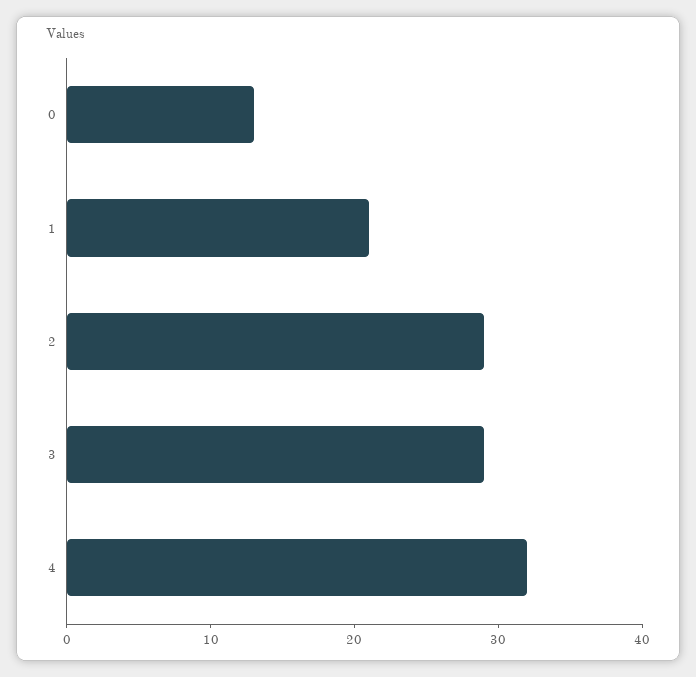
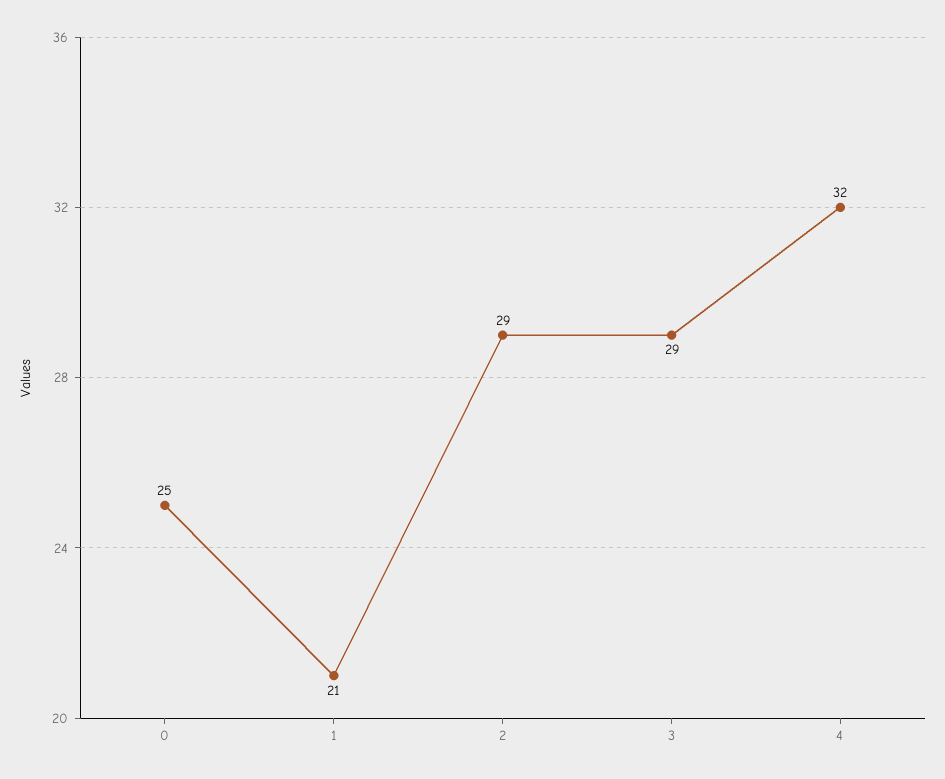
0: 13 -> 25

